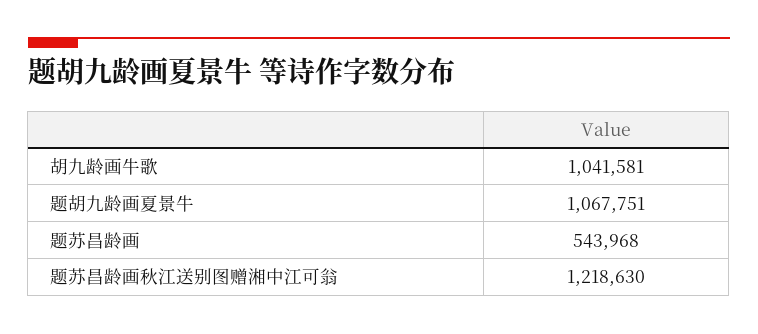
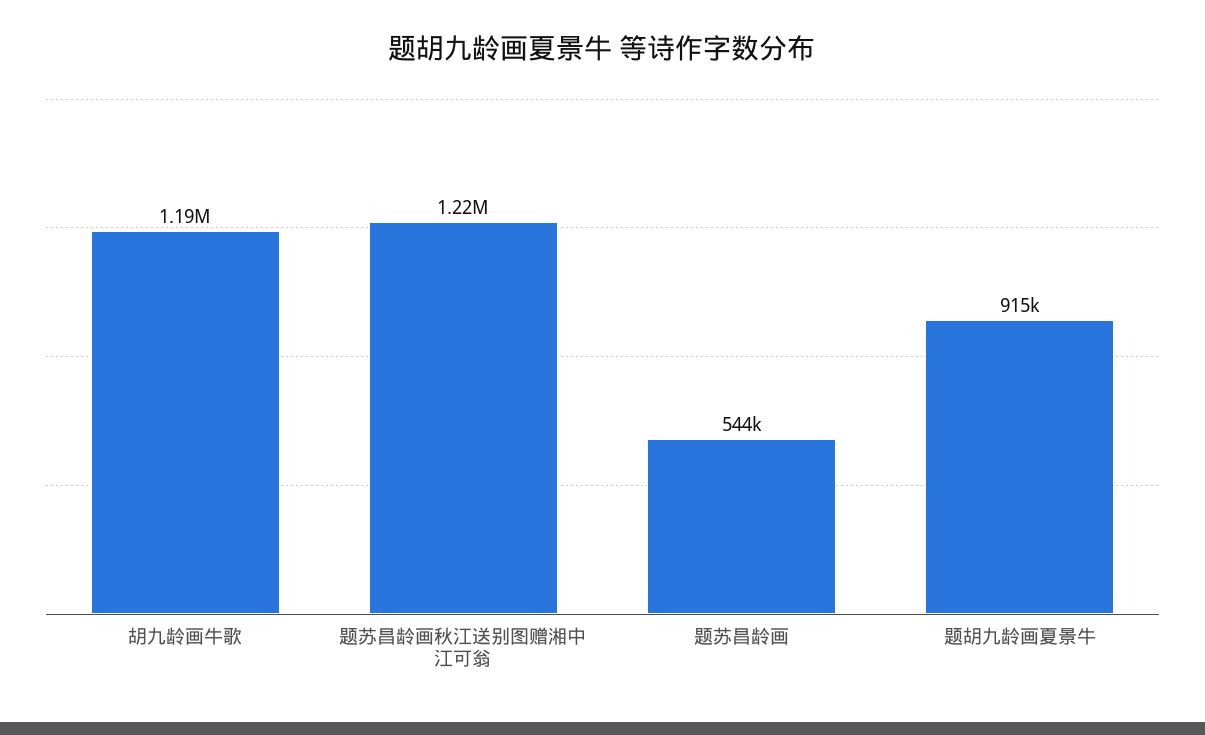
胡九龄画牛歌: 1041581 -> 1190000
题胡九龄画夏景牛: 1067751 -> 915000

